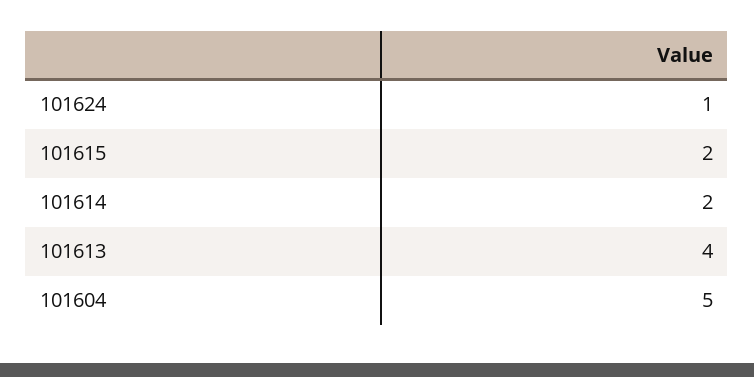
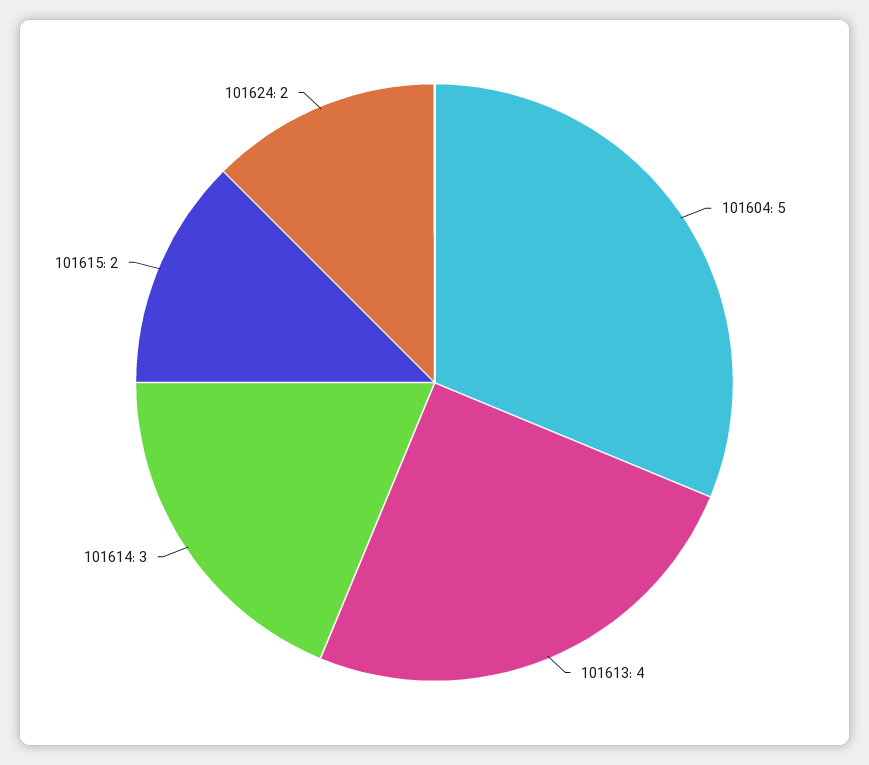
101624: 1 -> 2
101614: 2 -> 3

